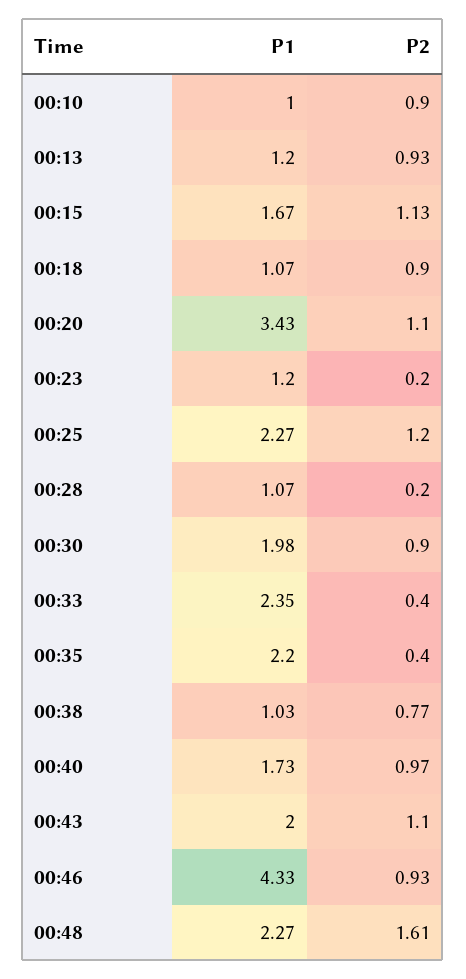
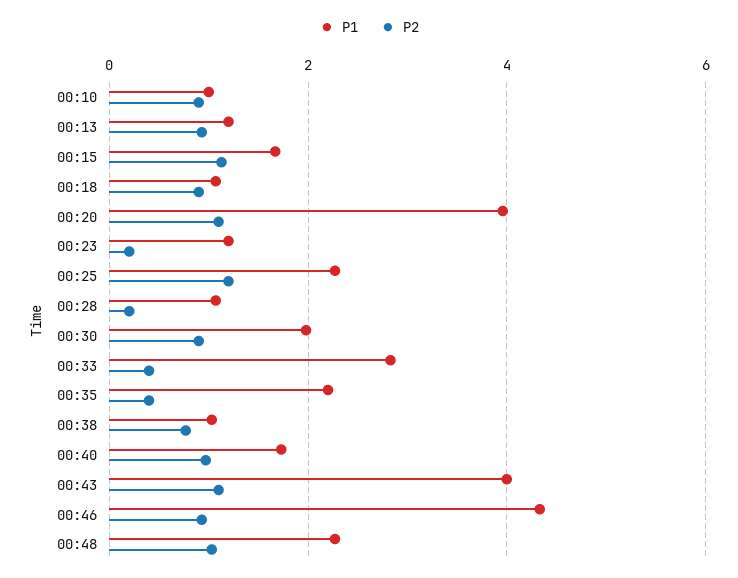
P1, 00:20: 3.43 -> 4
P1, 00:33: 2.35 -> 2.8
P1, 00:43: 2 -> 4
P2, 00:48: 1.61 -> 1

